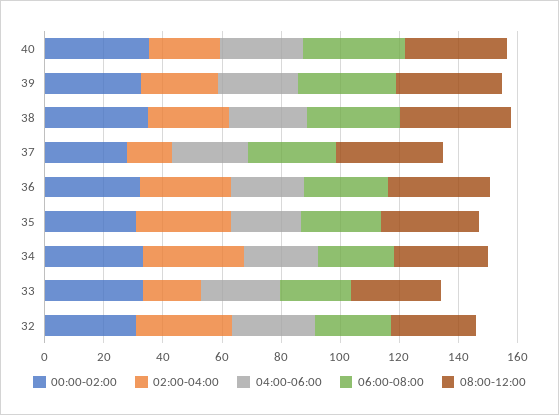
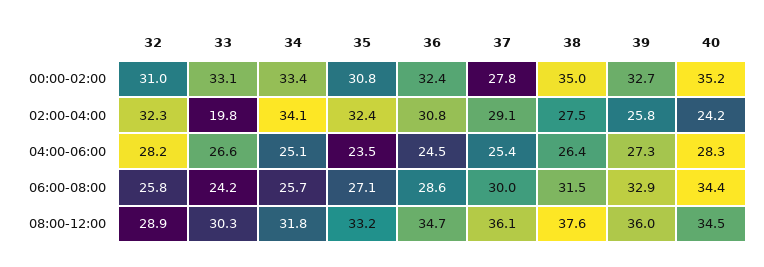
02:00-04:00, 37: 15 -> 29.1

